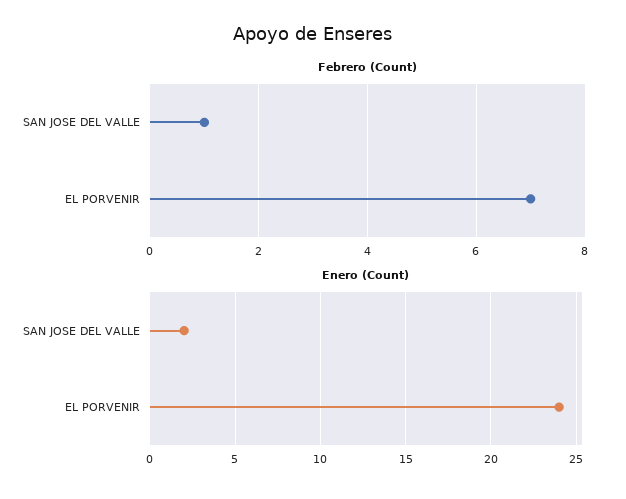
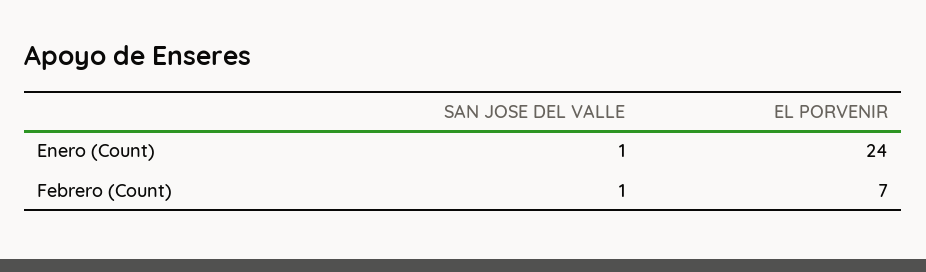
Enero (Count), SAN JOSE DEL VALLE: 2 -> 1

